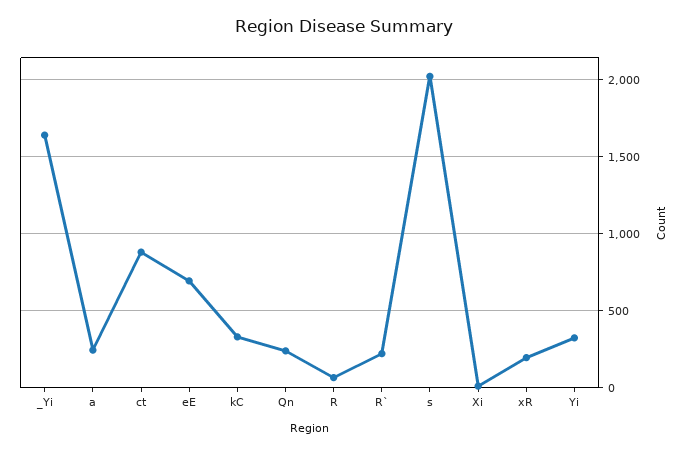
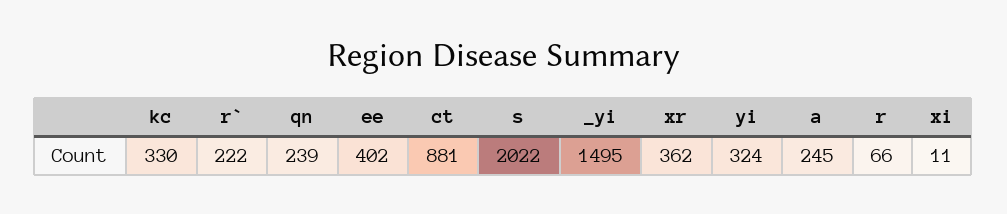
_Yi: 1650 -> 1495
eE: 700 -> 402
xR: 200 -> 362

